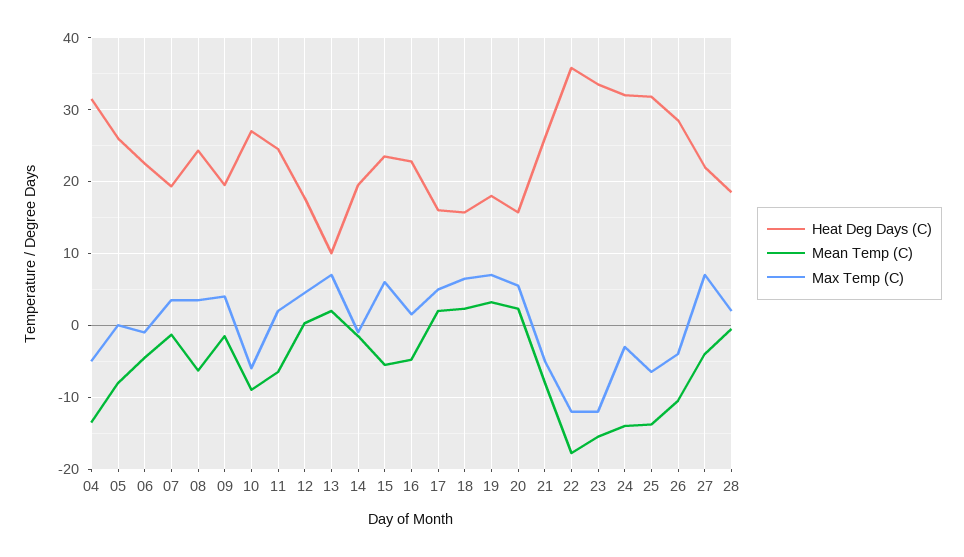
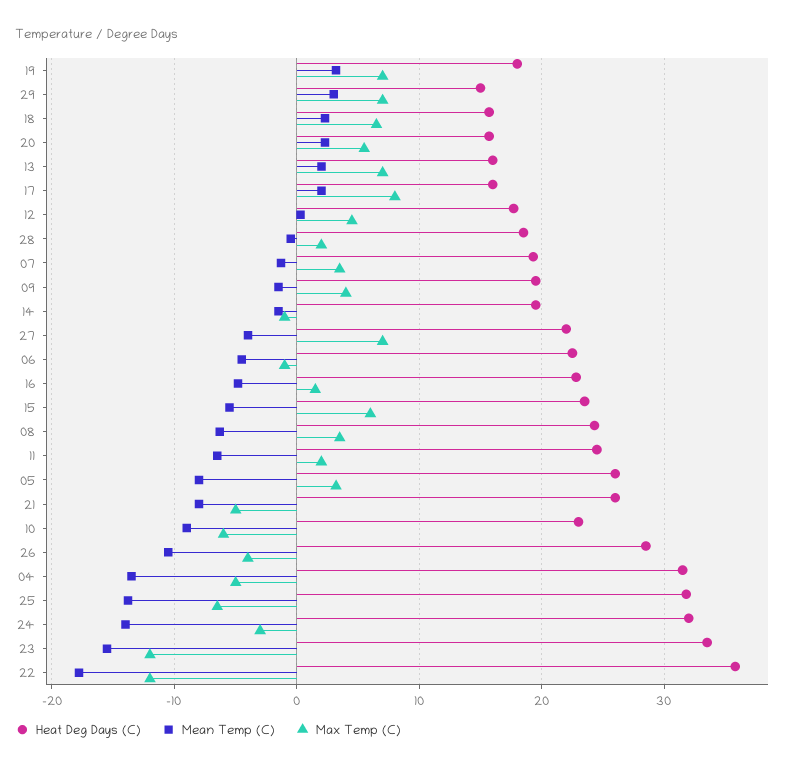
Max Temp (C), 05: 0 -> 3
Heat Deg Days (C), 10: 27 -> 23
Heat Deg Days (C), 13: 10 -> 16
Max Temp (C), 17: 5 -> 8
Heat Deg Days (C), 29: none -> 15
Mean Temp (C), 29: none -> 3
Max Temp (C), 29: none -> 7

